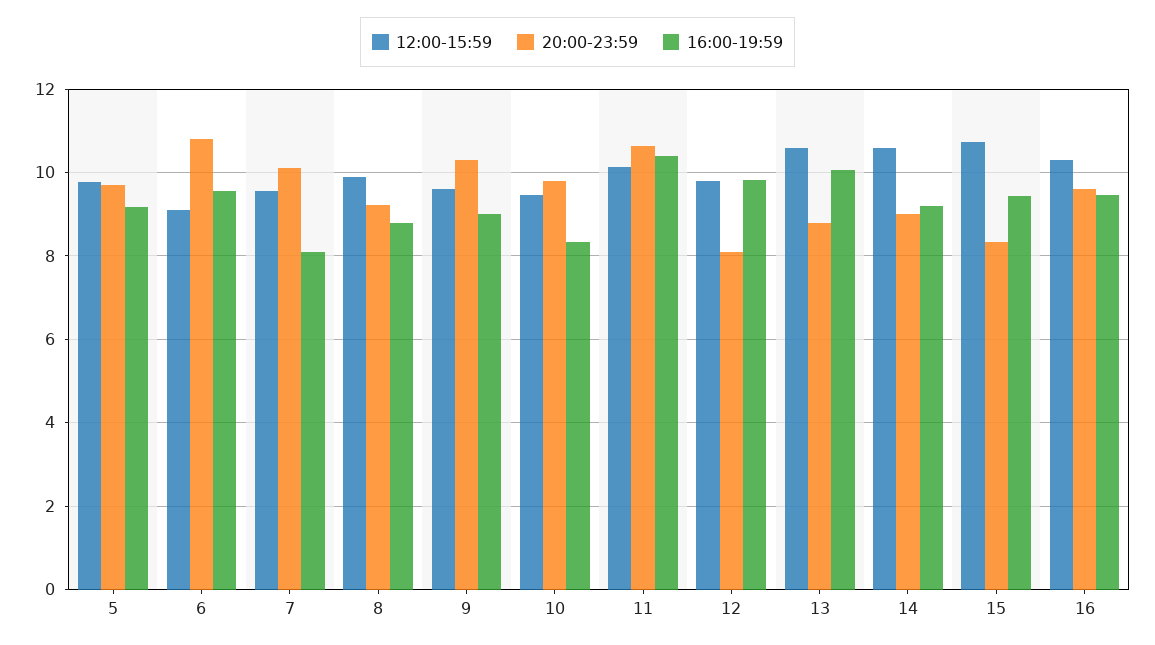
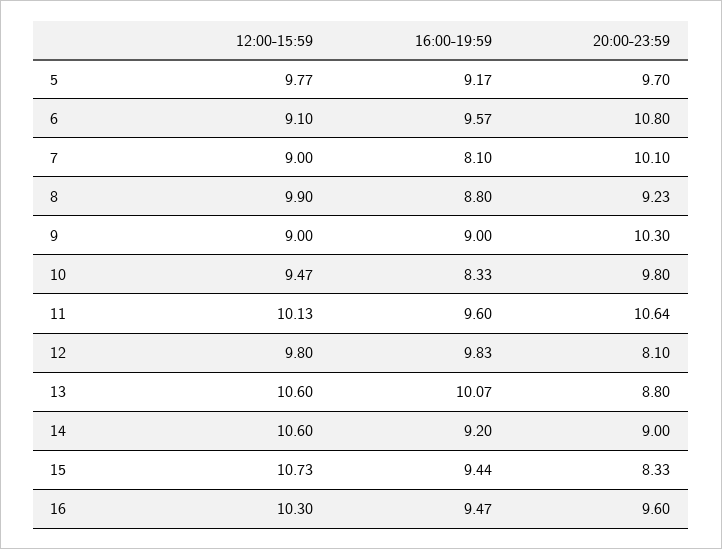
12:00-15:59, 7: 9.6 -> 9
12:00-15:59, 9: 9.6 -> 9
16:00-19:59, 11: 10.4 -> 9.6

